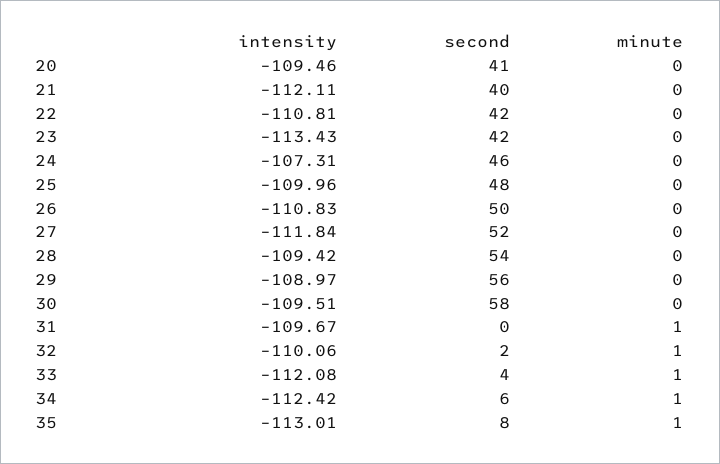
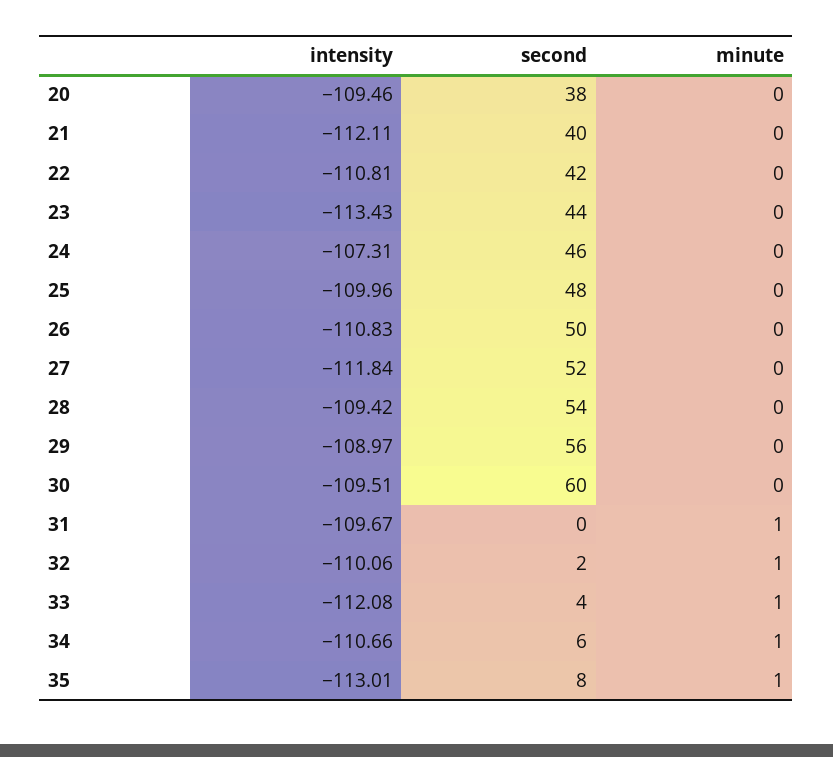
second, 20: 41 -> 38
second, 23: 42 -> 44
second, 30: 58 -> 60
intensity, 34: -112.42 -> -110.66

